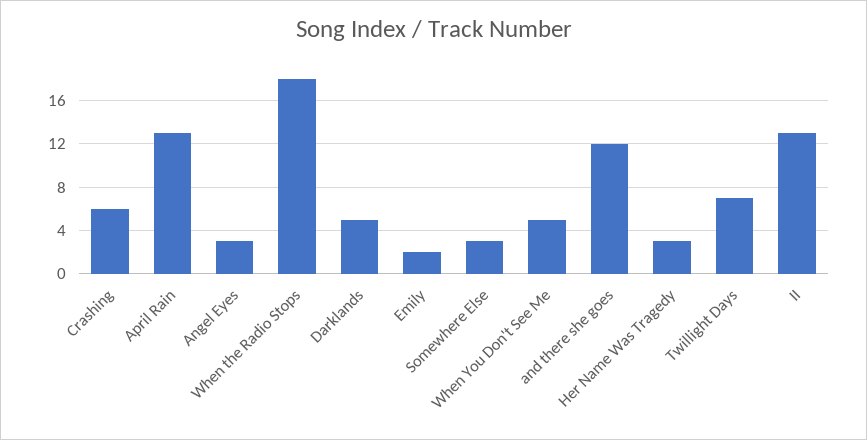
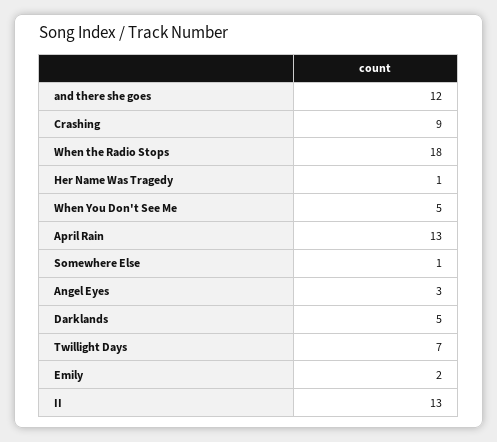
Crashing: 6 -> 9
Somewhere Else: 3 -> 1
Her Name Was Tragedy: 3 -> 1

